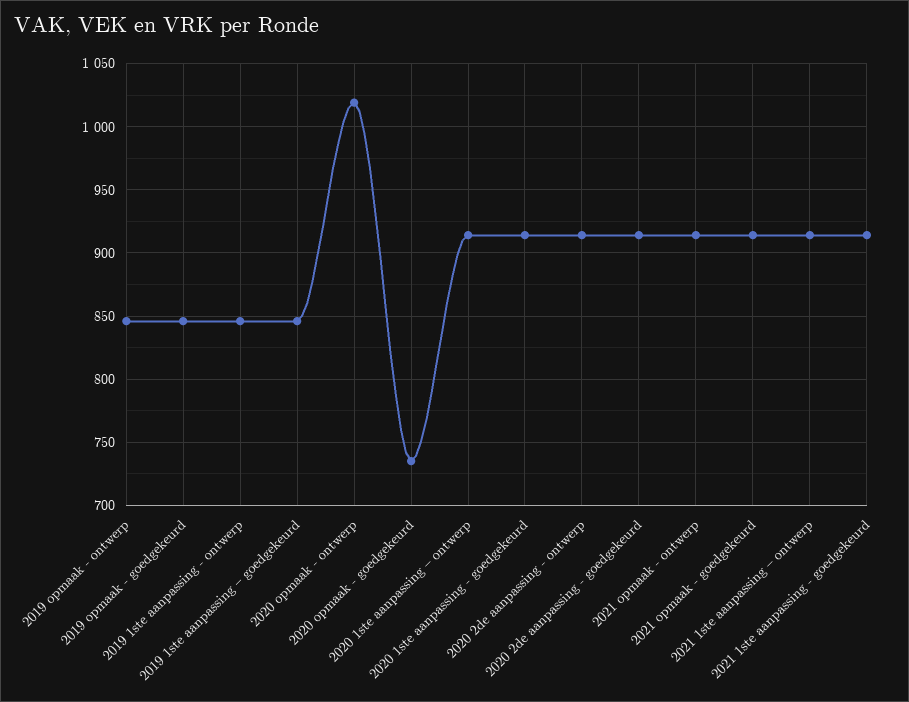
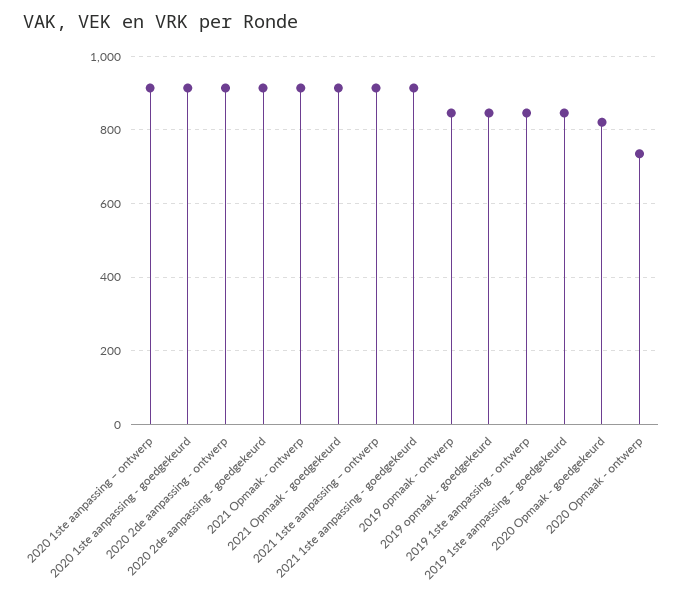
2020 opmaak - ontwerp: 1020 -> 740
2020 opmaak - goedgekeurd: 735 -> 820

